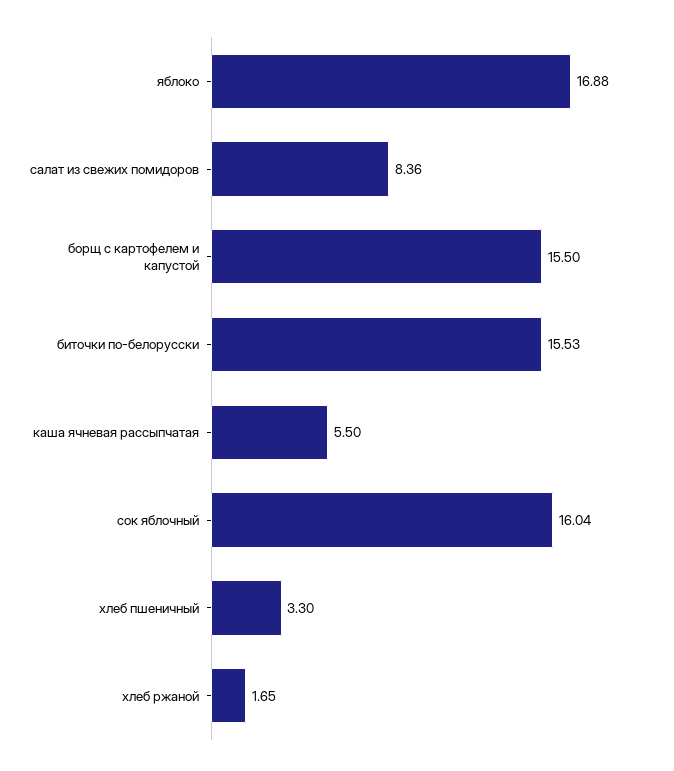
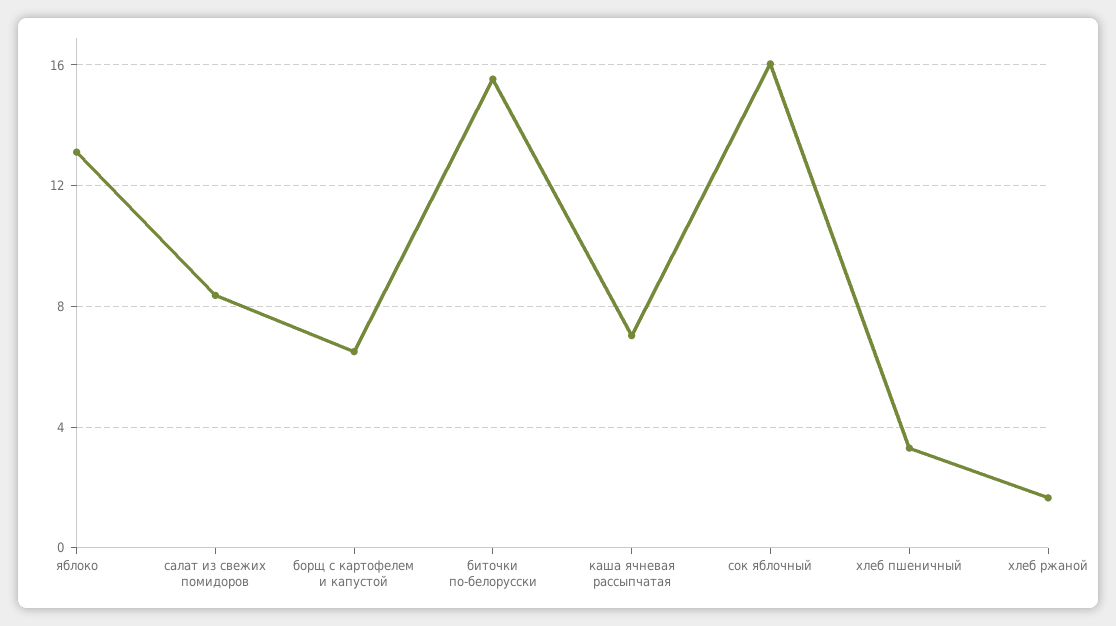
яблоко: 16.88 -> 13
борщ с картофелем и капустой: 15.5 -> 6.5
каша ячневая рассыпчатая: 5.5 -> 7

